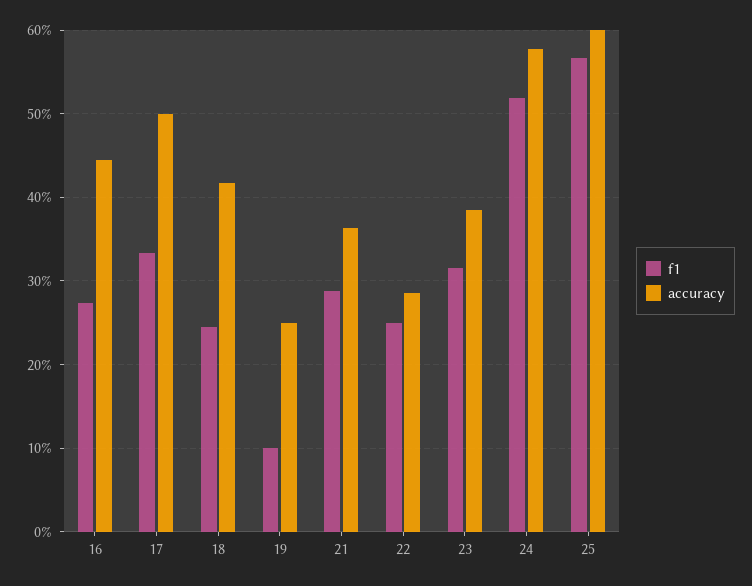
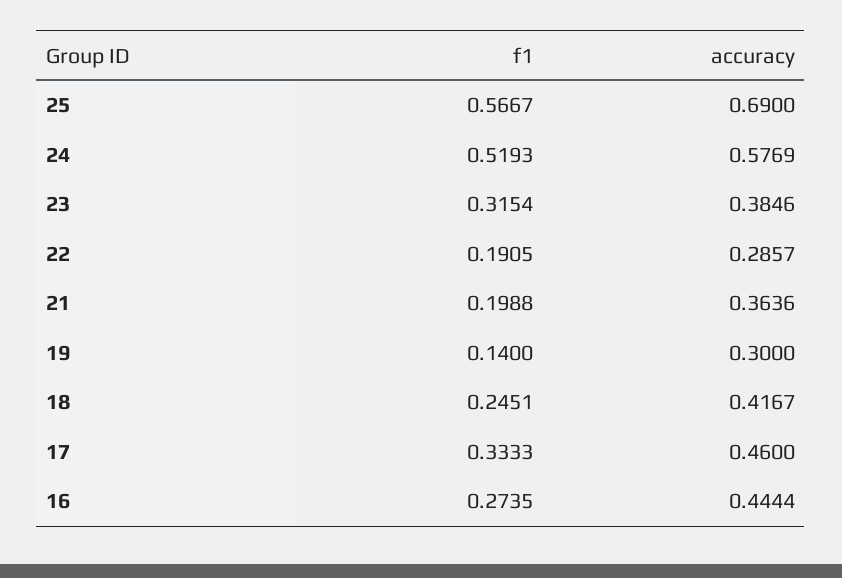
accuracy, 17: 0.5 -> 0.46
f1, 19: 0.1 -> 0.14
accuracy, 19: 0.25 -> 0.3
f1, 21: 0.29 -> 0.1988
f1, 22: 0.25 -> 0.1905
accuracy, 25: 0.6 -> 0.69

